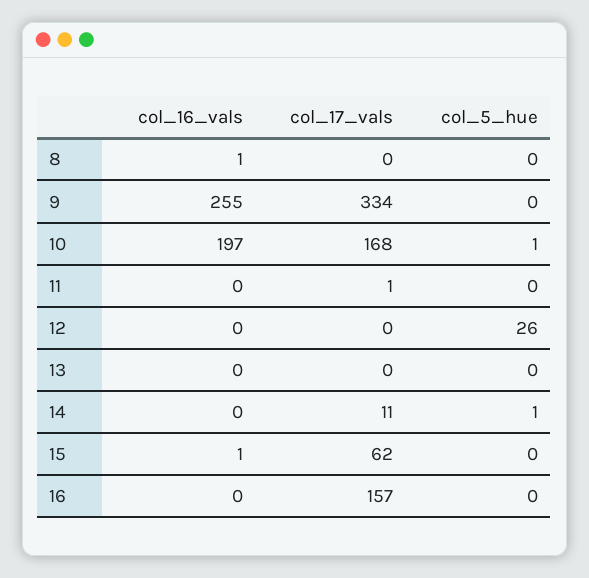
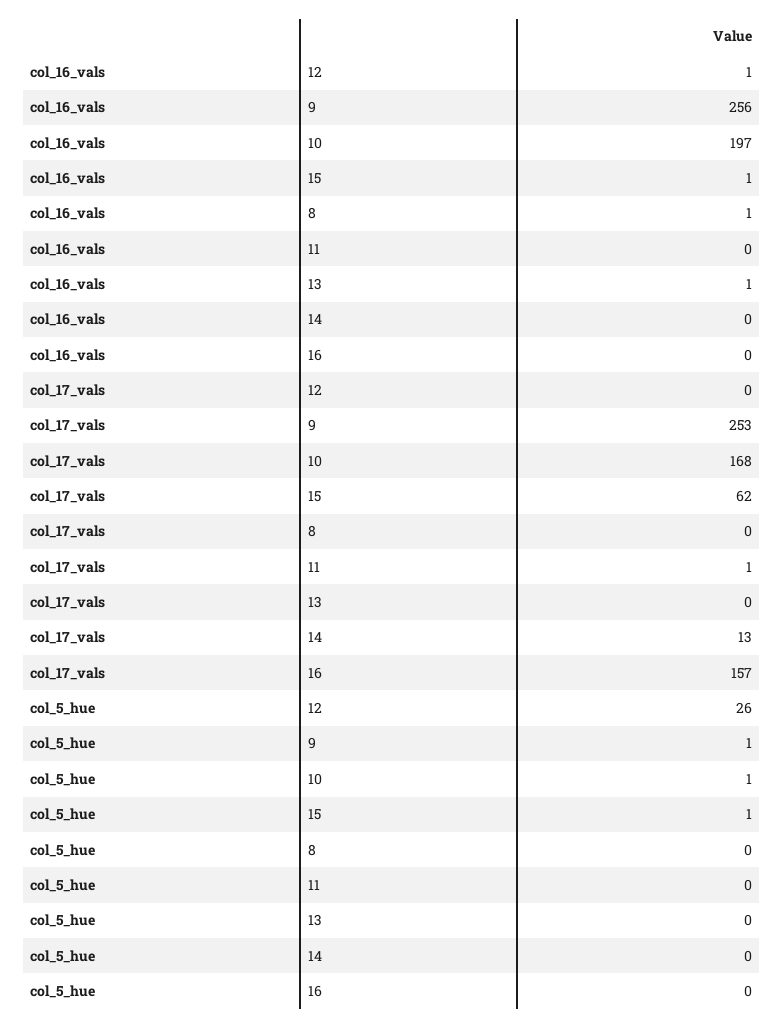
col_16_vals, 9: 255 -> 256
col_17_vals, 9: 334 -> 253
col_5_hue, 9: 0 -> 1
col_16_vals, 12: 0 -> 1
col_16_vals, 13: 0 -> 1
col_17_vals, 14: 11 -> 13
col_5_hue, 14: 1 -> 0
col_5_hue, 15: 0 -> 1

